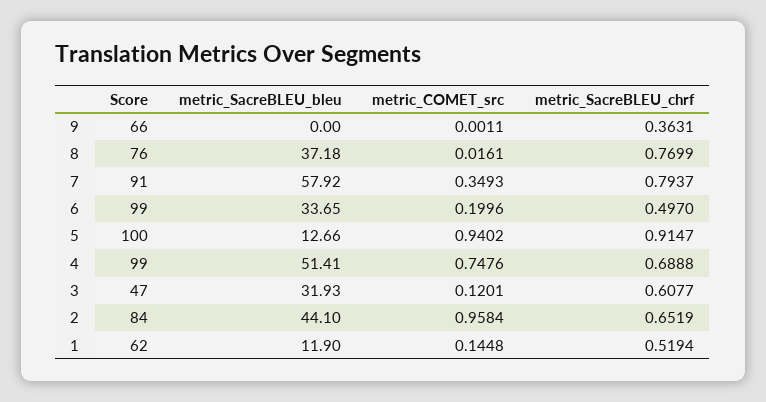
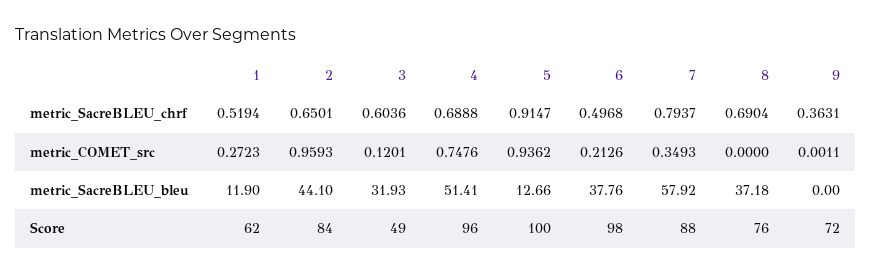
Score, 9: 66 -> 72
metric_COMET_src, 8: 0.0161 -> 0
metric_SacreBLEU_chrf, 8: 0.7699 -> 0.6904
Score, 7: 91 -> 88
Score, 6: 99 -> 98
metric_SacreBLEU_bleu, 6: 33.65 -> 37.76
metric_COMET_src, 6: 0.1996 -> 0.2126
metric_SacreBLEU_chrf, 6: 0.497 -> 0.4968
metric_COMET_src, 5: 0.9402 -> 0.9362
Score, 4: 99 -> 96
Score, 3: 47 -> 49
metric_SacreBLEU_chrf, 3: 0.6077 -> 0.6036
metric_COMET_src, 2: 0.9584 -> 0.9593
metric_SacreBLEU_chrf, 2: 0.6519 -> 0.6501
metric_COMET_src, 1: 0.1448 -> 0.2723

